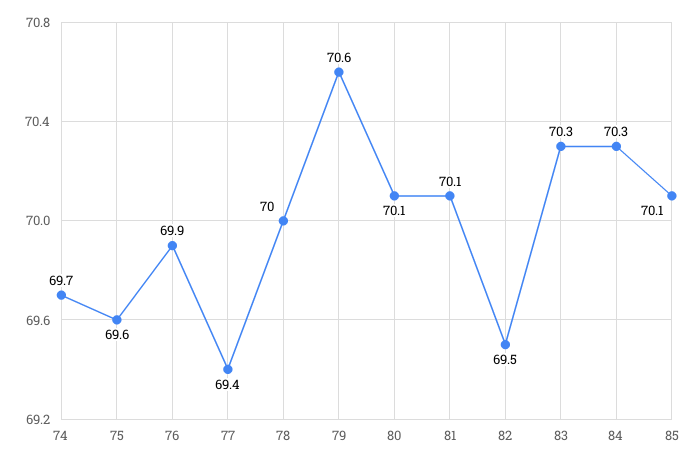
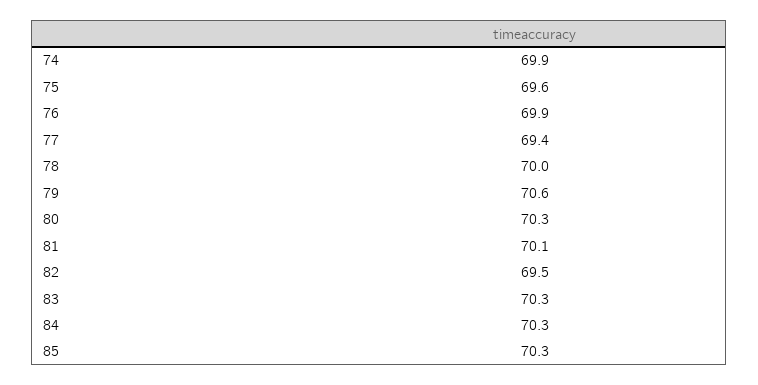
74: 69.7 -> 69.9
80: 70.1 -> 70.3
85: 70.1 -> 70.3

